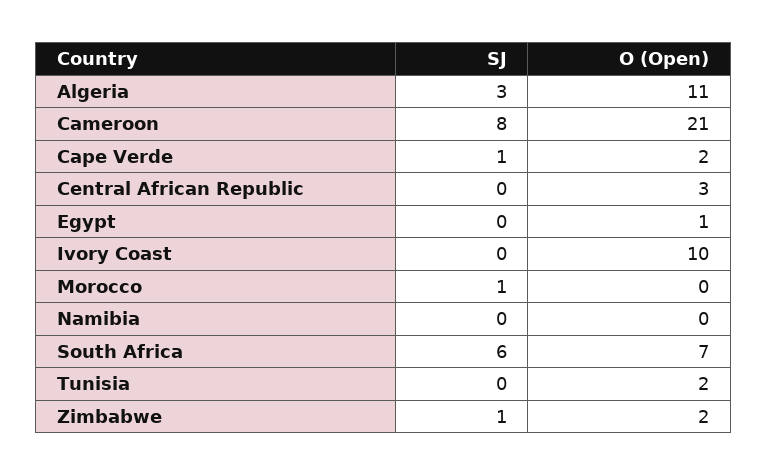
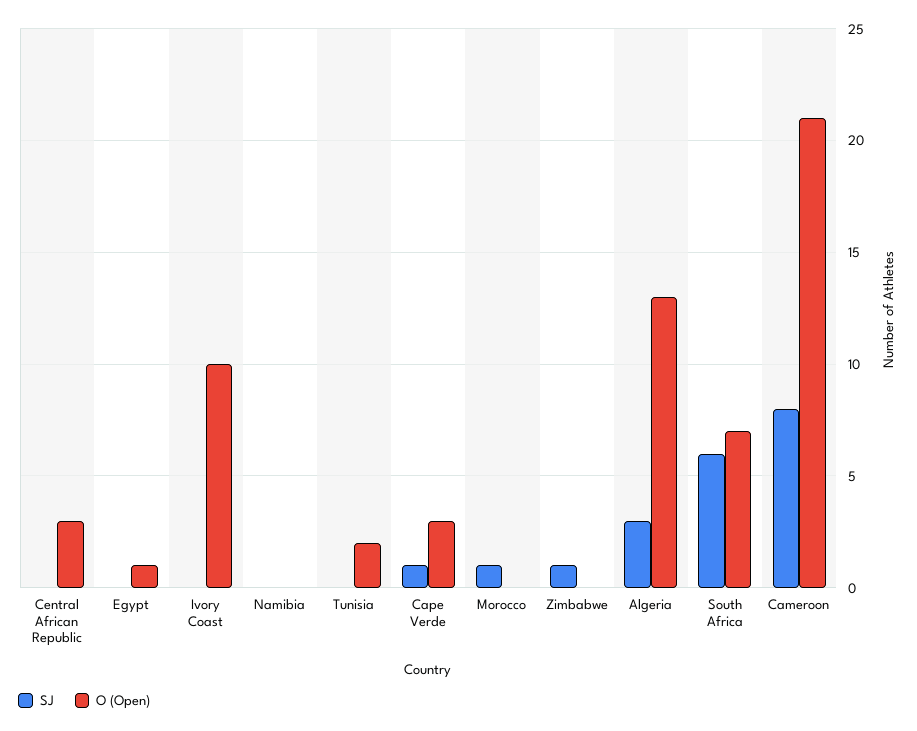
O (Open), Algeria: 11 -> 13
O (Open), Cape Verde: 2 -> 3
O (Open), Zimbabwe: 2 -> 0

